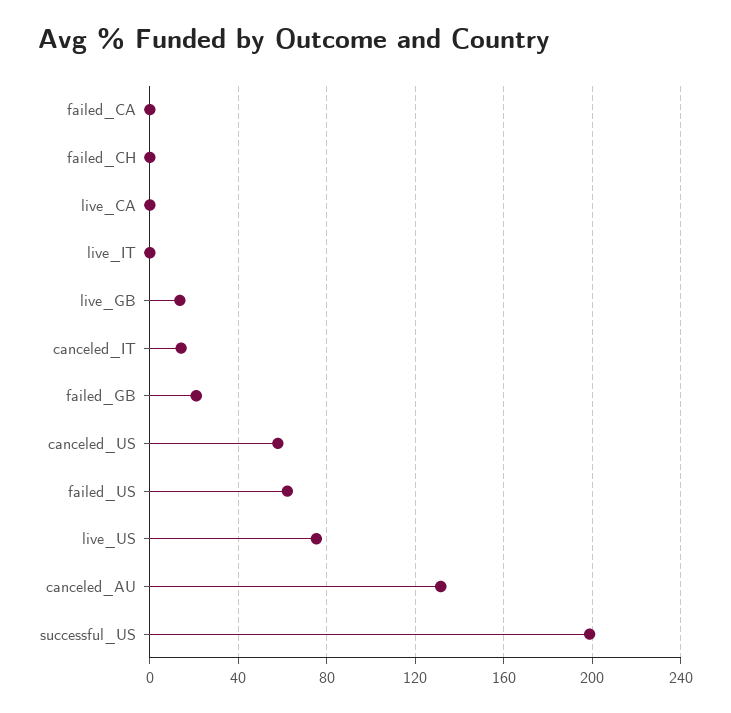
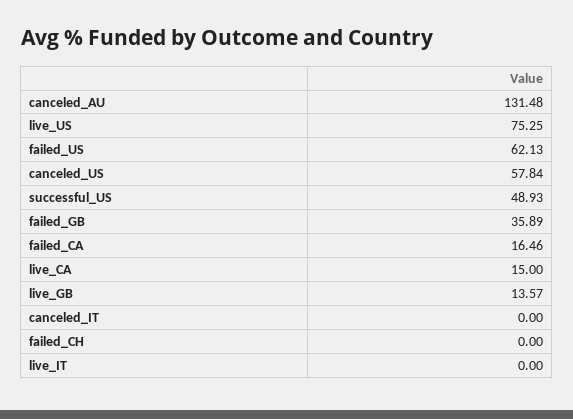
failed_CA: 0 -> 16.46
live_CA: 0 -> 15
canceled_IT: 15 -> 0
failed_GB: 20 -> 35.89
successful_US: 200 -> 48.93

